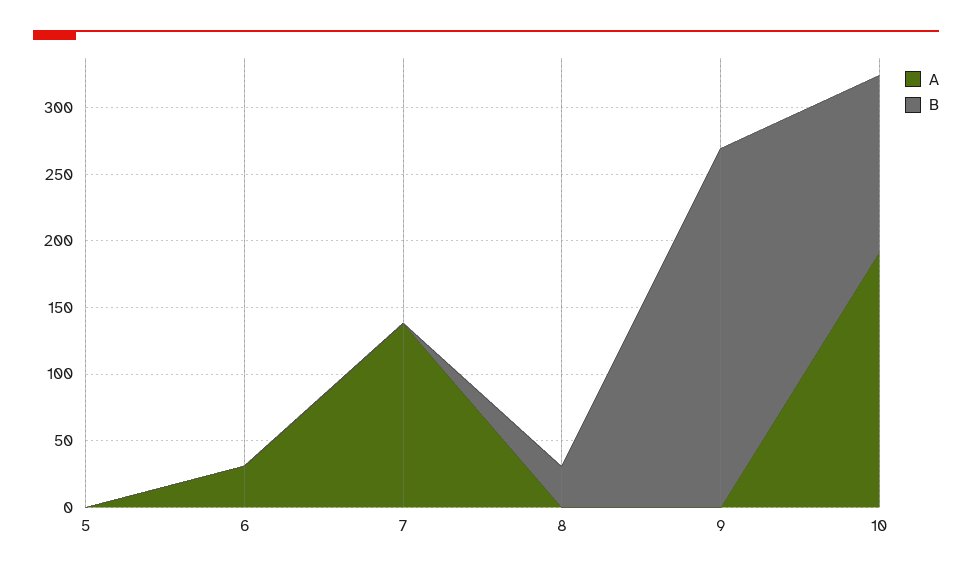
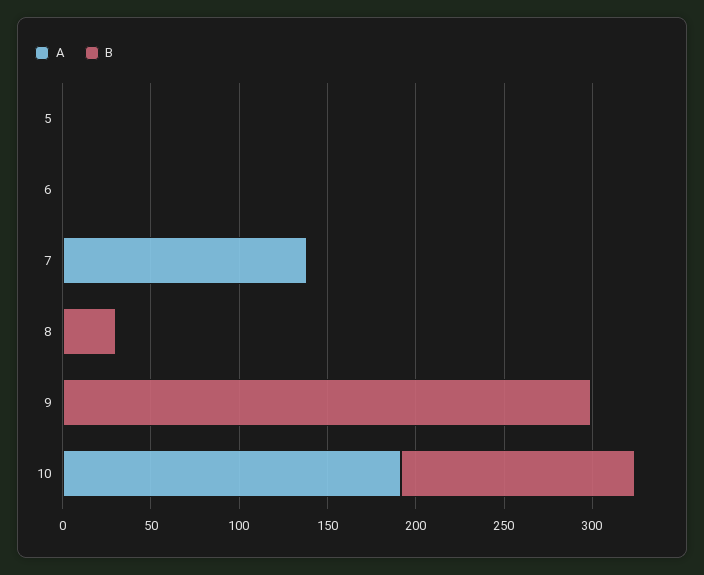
A, 6: 30 -> 0
B, 9: 270 -> 300

